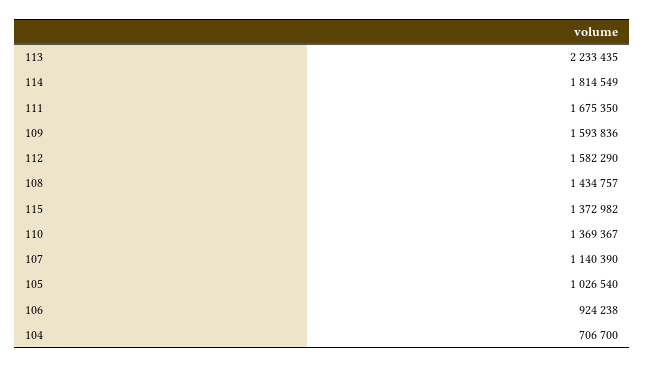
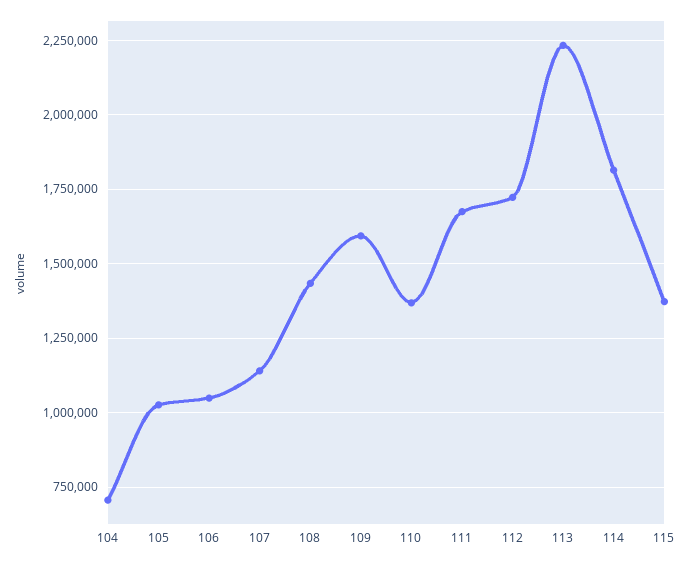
112: 1582290 -> 1725000
106: 924238 -> 1050000

